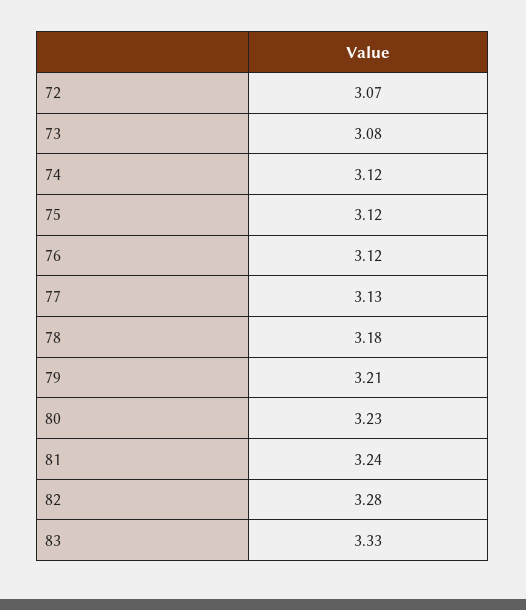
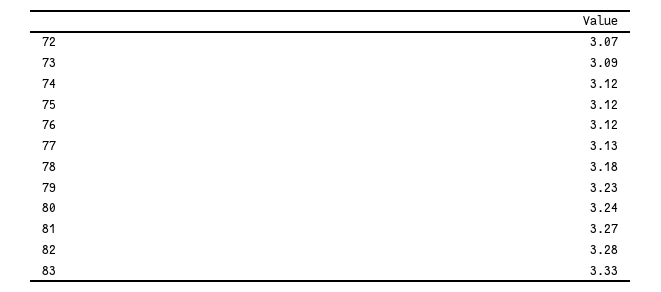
73: 3.08 -> 3.09
79: 3.21 -> 3.23
80: 3.23 -> 3.24
81: 3.24 -> 3.27

